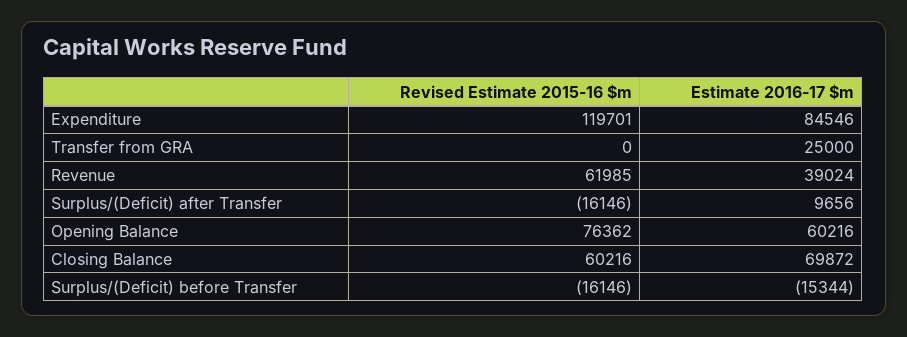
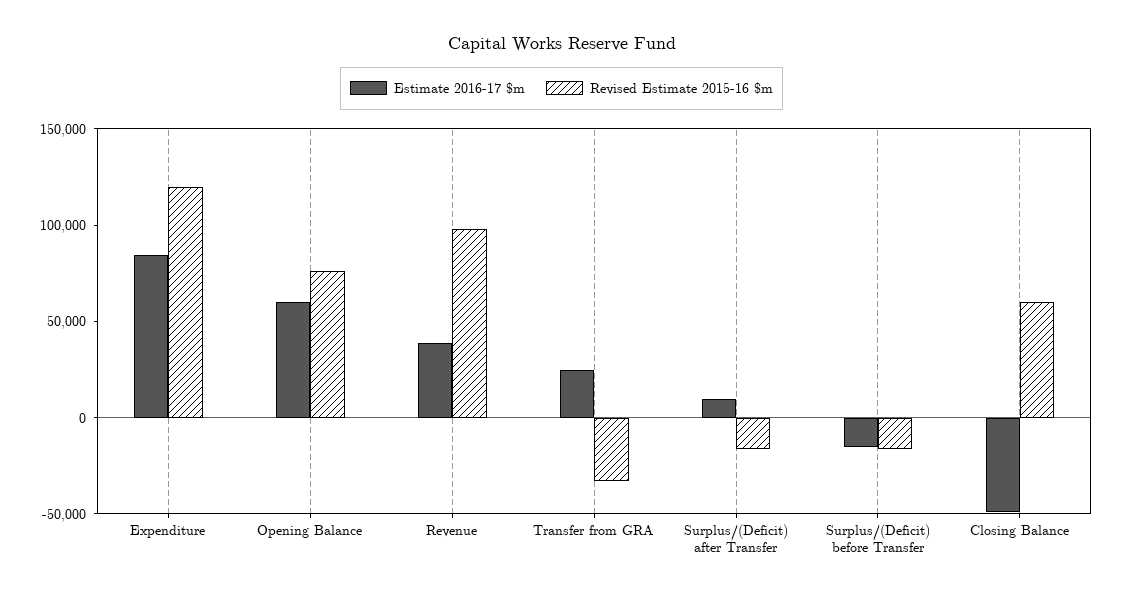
Revised Estimate 2015-16 $m, Transfer from GRA: 0 -> -30000
Revised Estimate 2015-16 $m, Revenue: 61985 -> 100000
Estimate 2016-17 $m, Closing Balance: 69872 -> -50000

